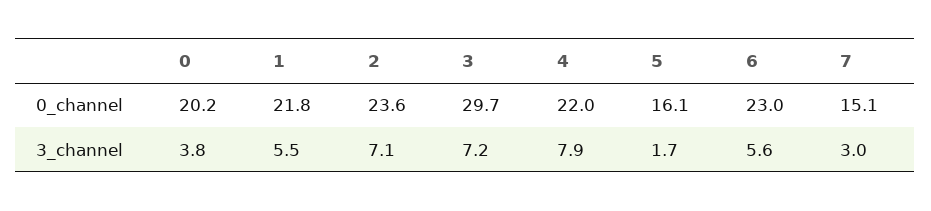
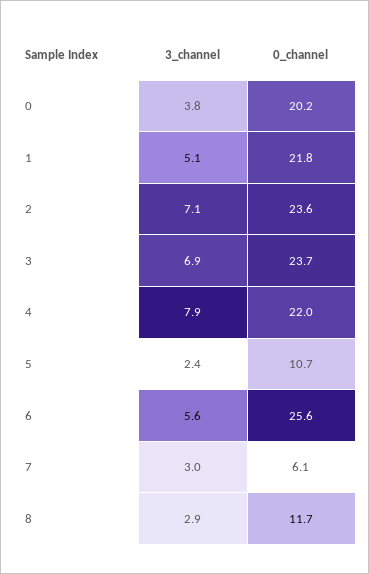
3, 0_channel: 29.7 -> 23.7
5, 0_channel: 16.1 -> 10.7
6, 0_channel: 23 -> 25.6
7, 0_channel: 15.1 -> 6.1
1, 3_channel: 5.5 -> 5.1
3, 3_channel: 7.2 -> 6.9
5, 3_channel: 1.7 -> 2.4
8, 3_channel: none -> 2.9
8, 0_channel: none -> 11.7

